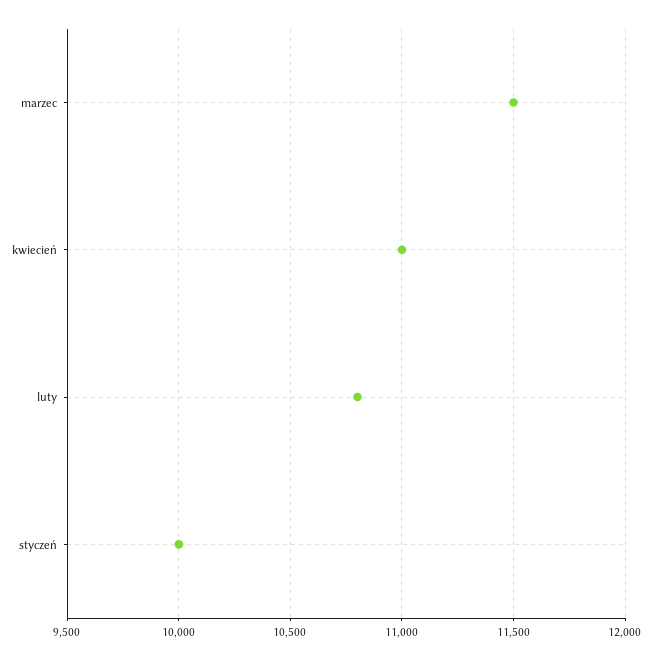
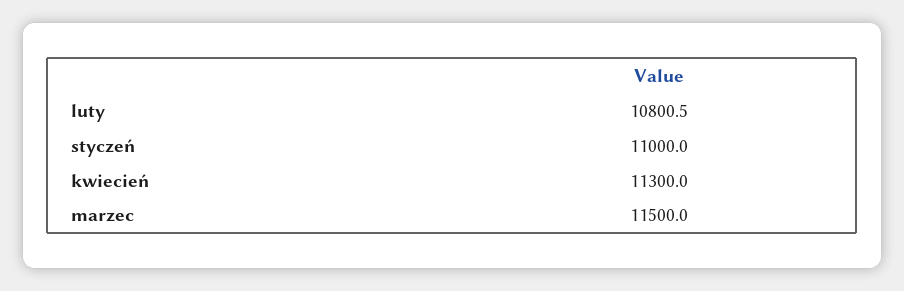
kwiecień: 11000 -> 11300
styczeń: 10000 -> 11000

